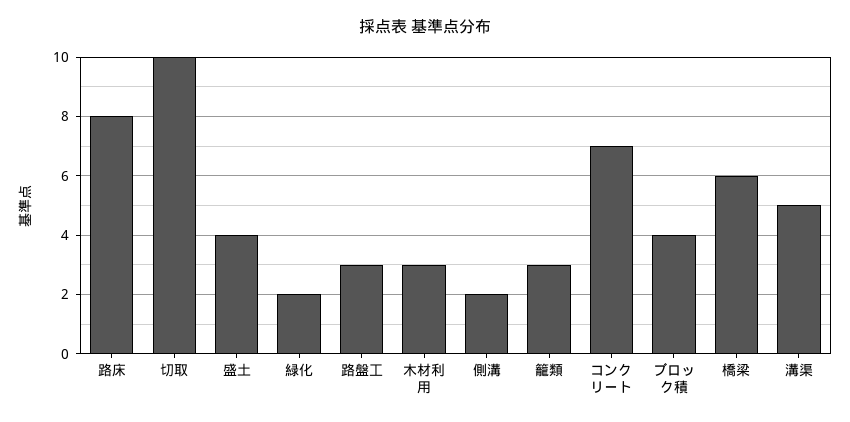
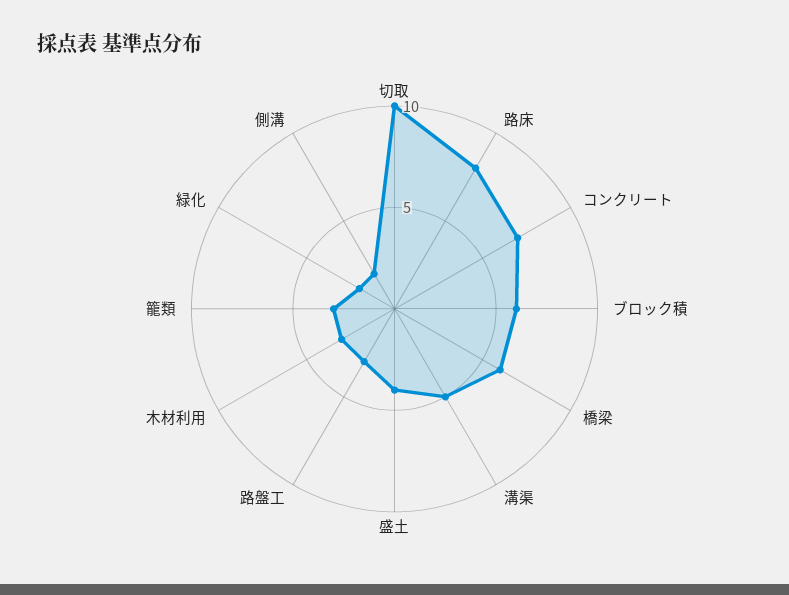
ブロック積: 4 -> 6

